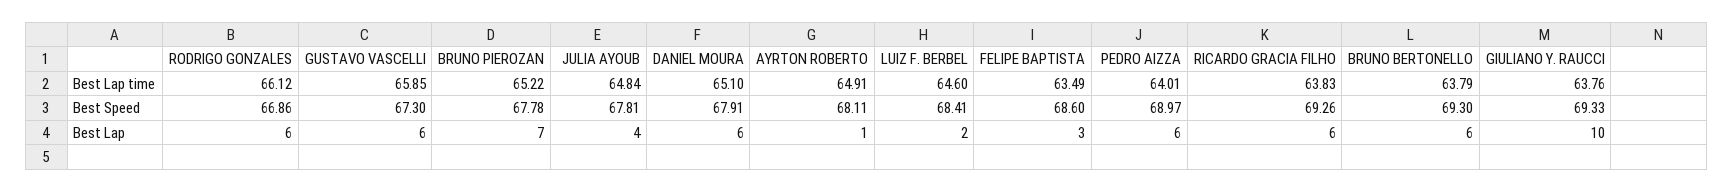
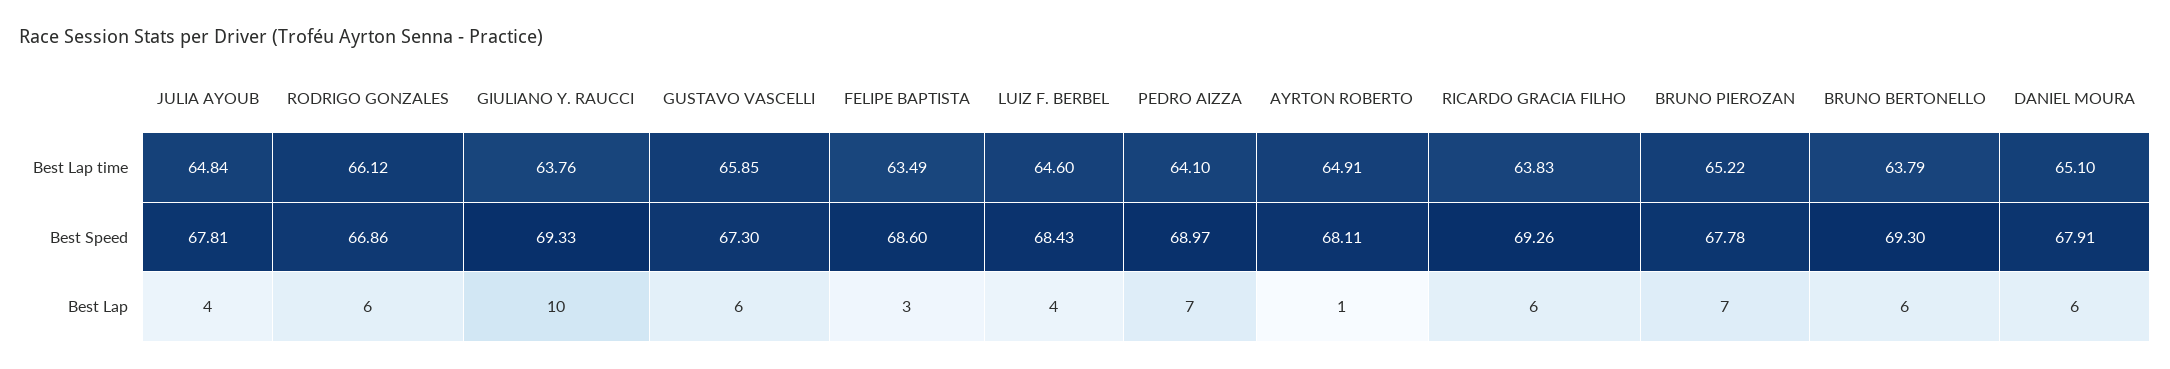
PEDRO AIZZA, Best Lap time: 64.01 -> 64.1
LUIZ F. BERBEL, Best Speed: 68.41 -> 68.43
LUIZ F. BERBEL, Best Lap: 2 -> 4
PEDRO AIZZA, Best Lap: 6 -> 7

